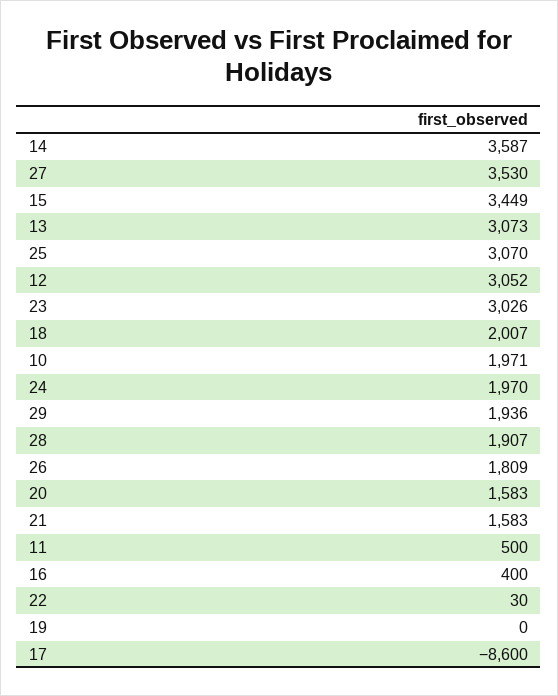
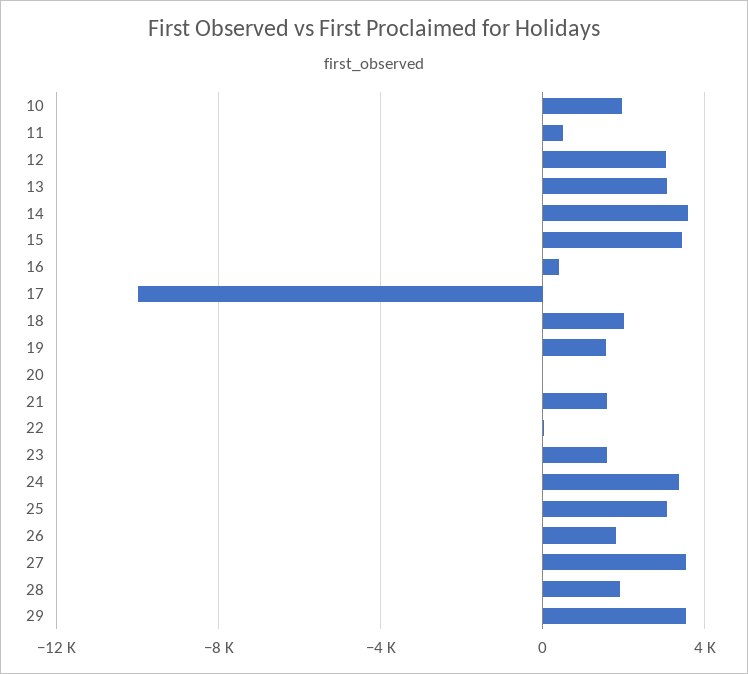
23: 3026 -> 1500
24: 1970 -> 3500
29: 1936 -> 3500
20: 1583 -> 0
19: 0 -> 1500
17: -8600 -> -10000

